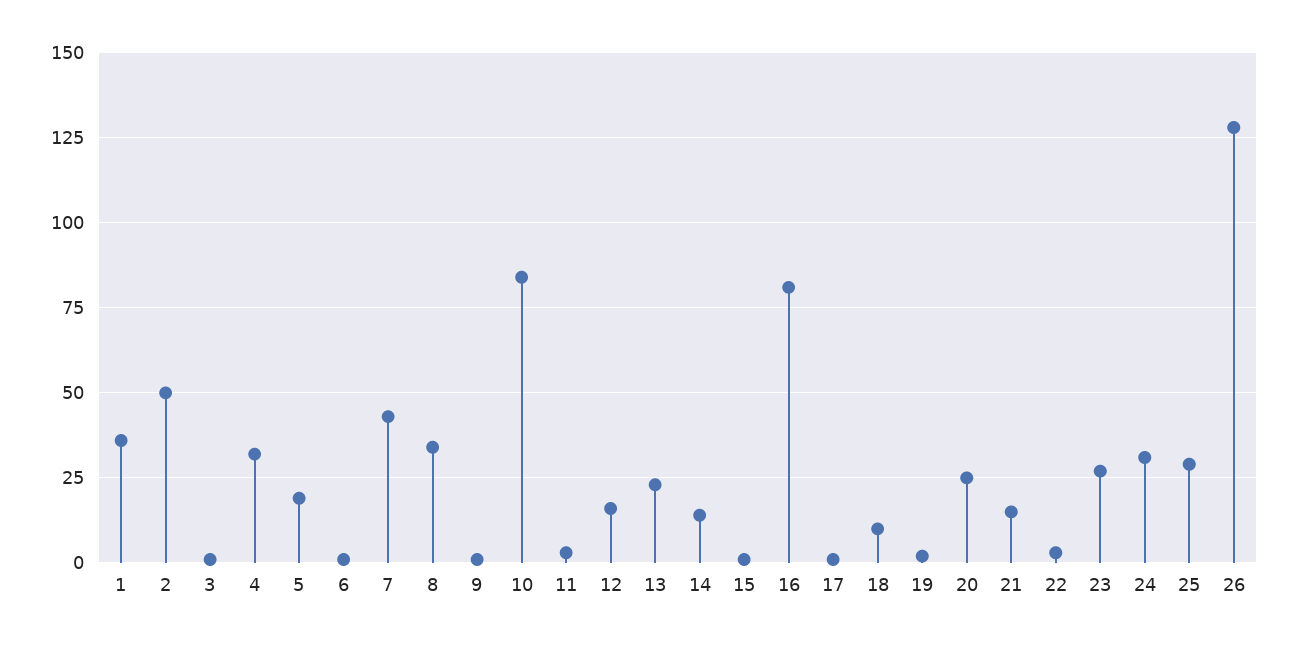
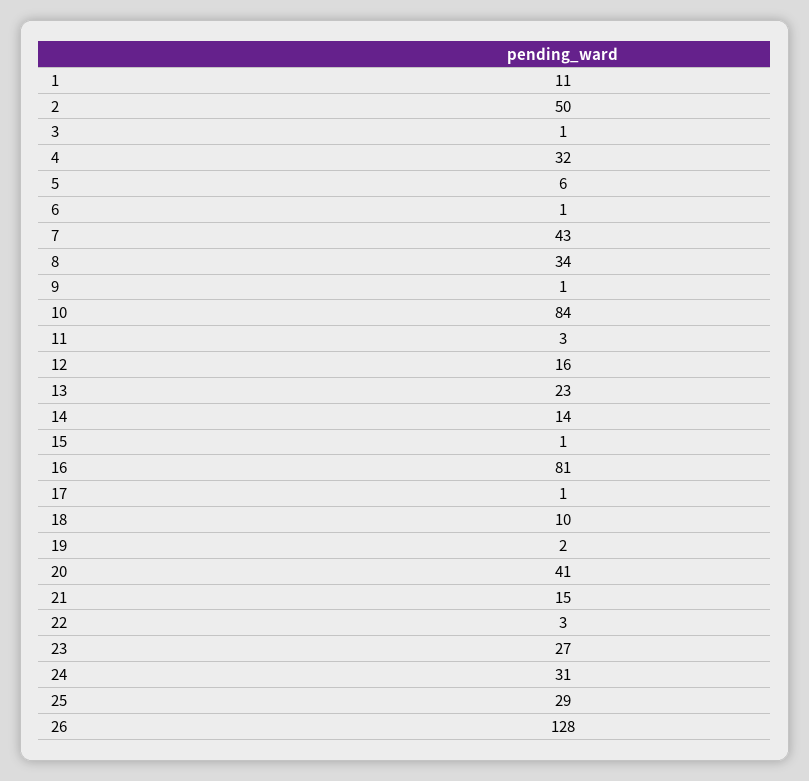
1: 35 -> 11
5: 20 -> 6
20: 25 -> 41

